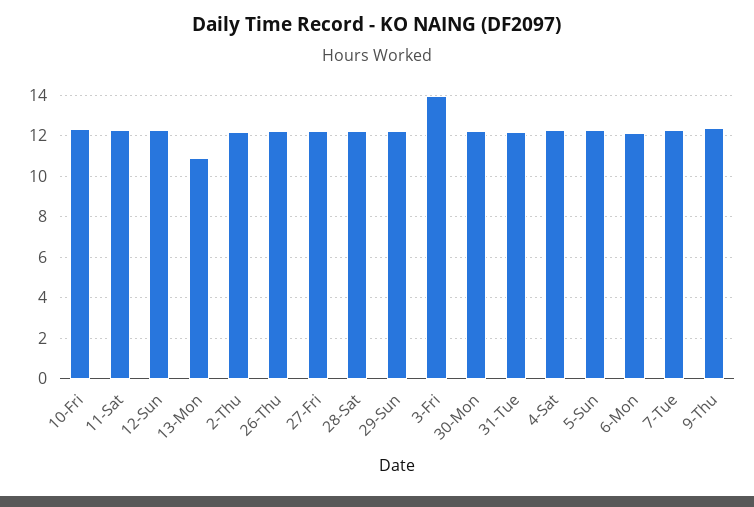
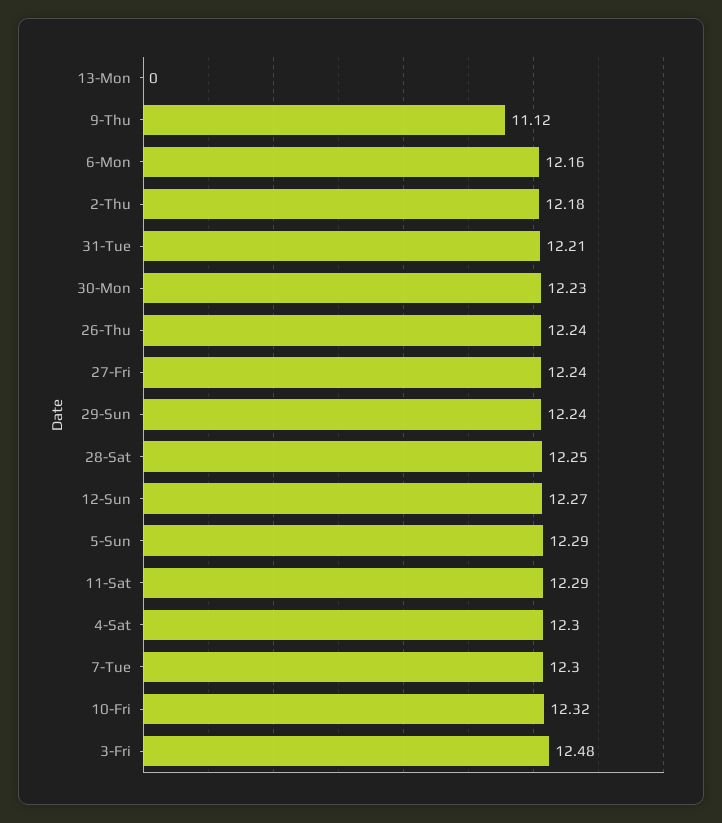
13-Mon: 11 -> 0
3-Fri: 14 -> 12.48
9-Thu: 12.5 -> 11.12

